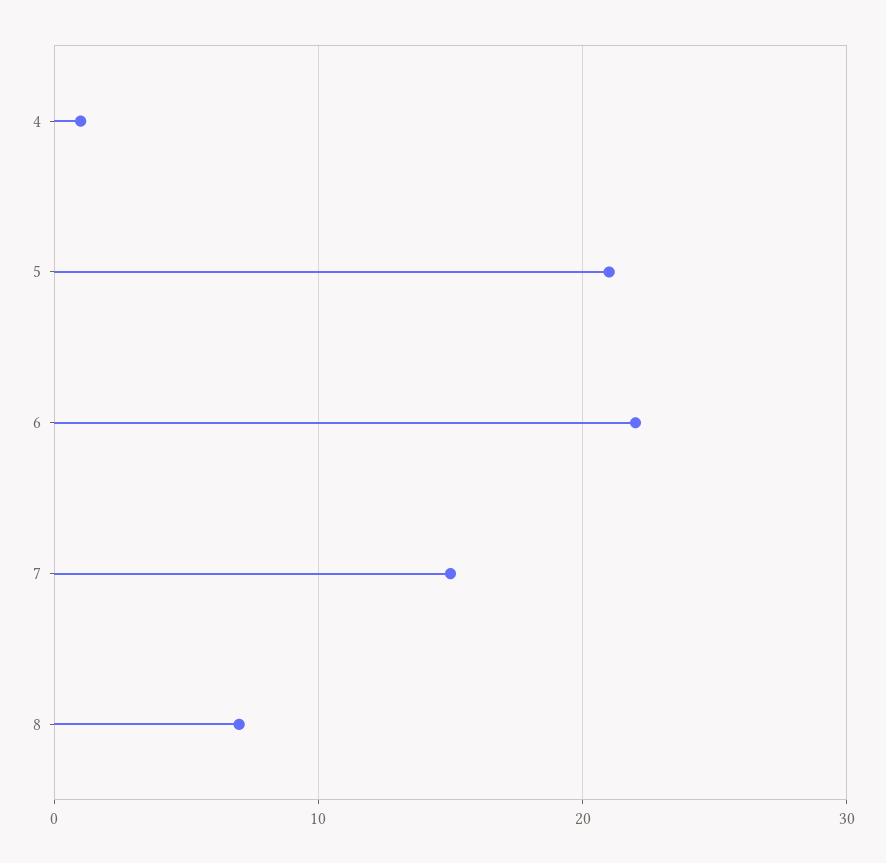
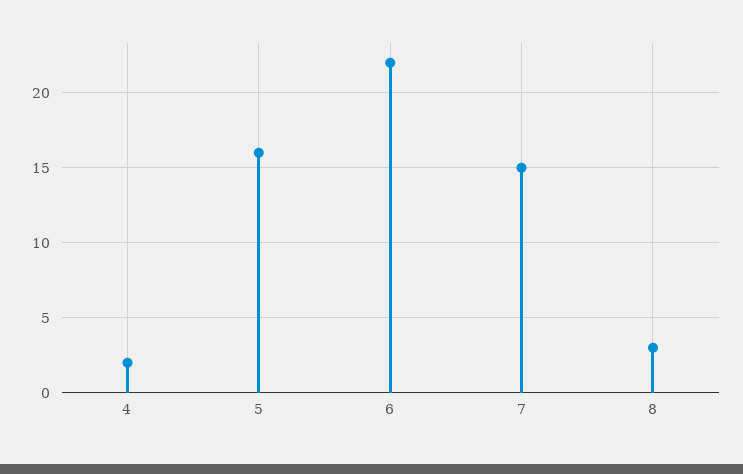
4: 1 -> 2
5: 21 -> 16
8: 7 -> 3

